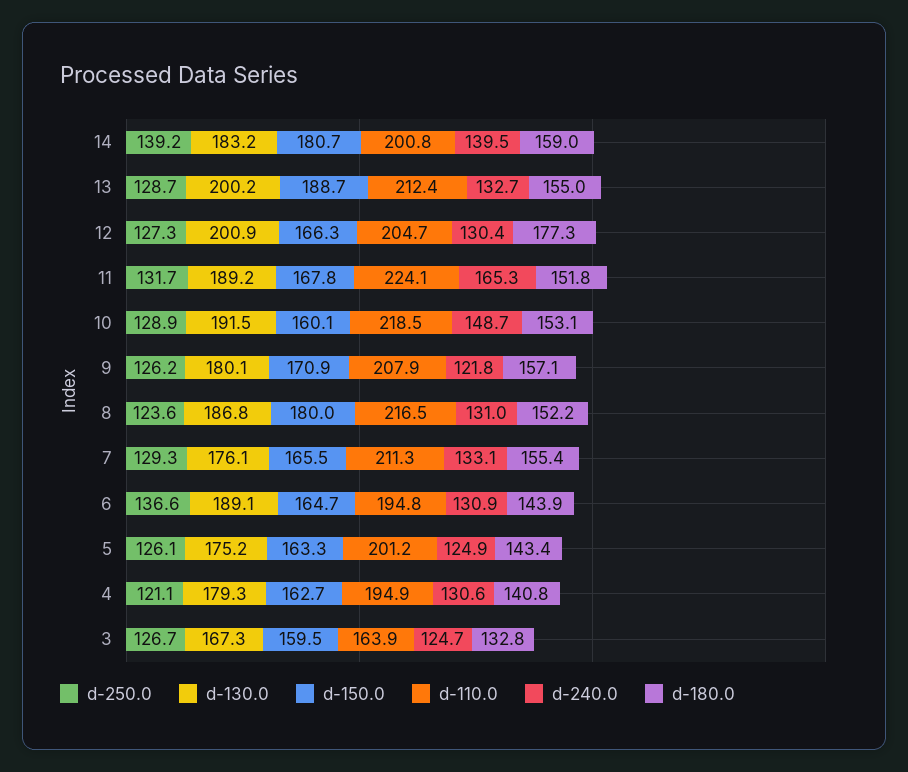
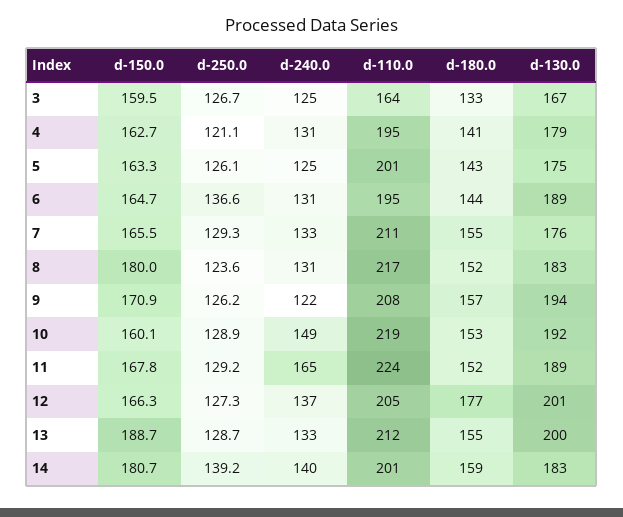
d-240.0, 12: 130.4 -> 137
d-250.0, 11: 131.7 -> 129.2
d-130.0, 9: 180.1 -> 194
d-130.0, 8: 186.8 -> 183

